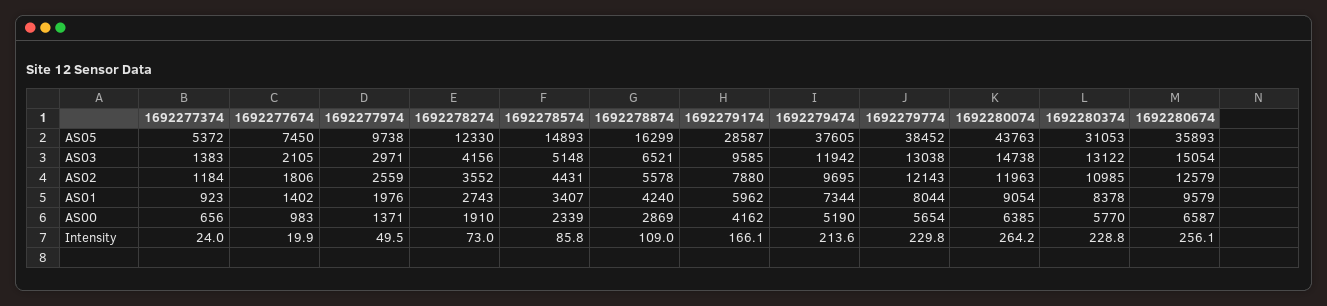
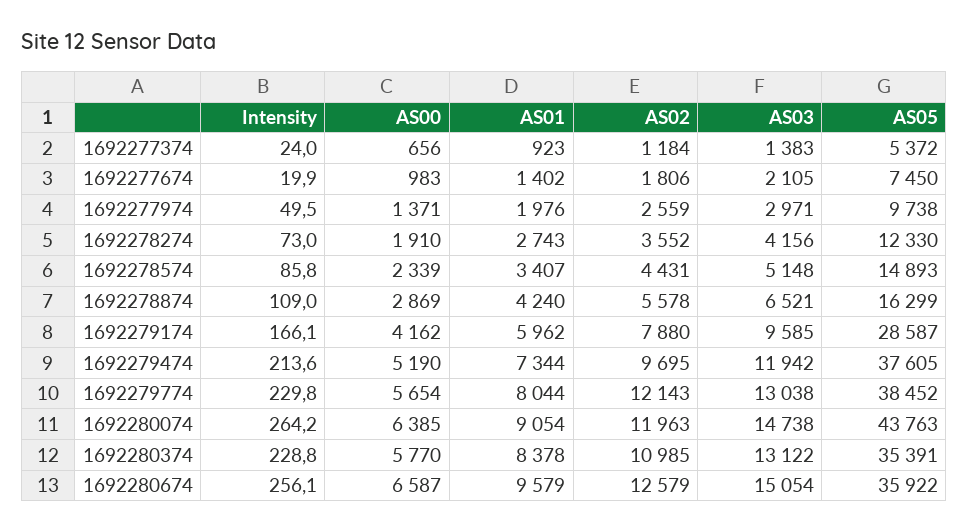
1692280374, AS05: 31053 -> 35391
1692280674, AS05: 35893 -> 35922

